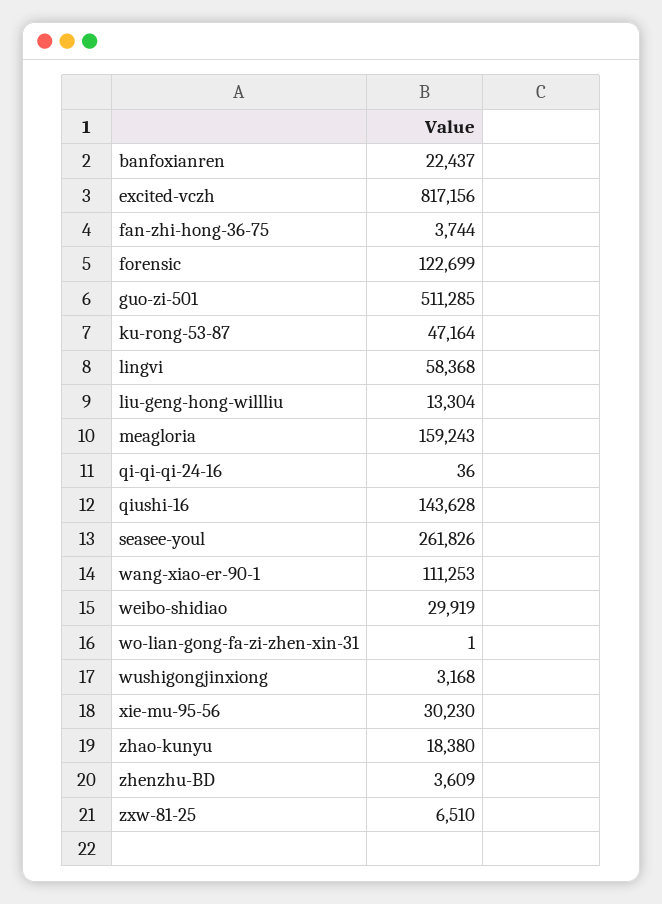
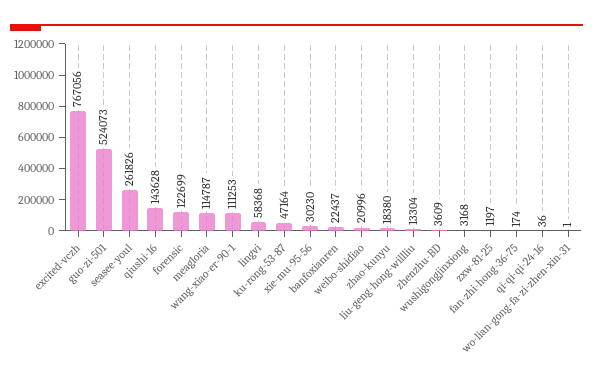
excited-vczh: 817156 -> 767056
fan-zhi-hong-36-75: 3744 -> 174
guo-zi-501: 511285 -> 524073
meagloria: 159243 -> 114787
weibo-shidiao: 29919 -> 20996
zxw-81-25: 6510 -> 1197

